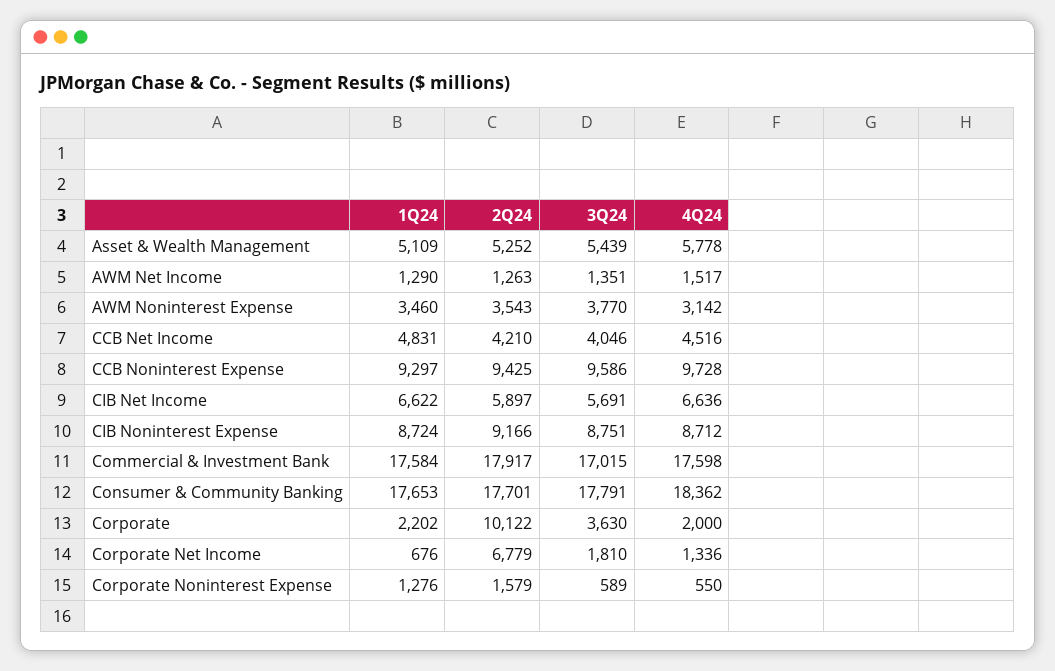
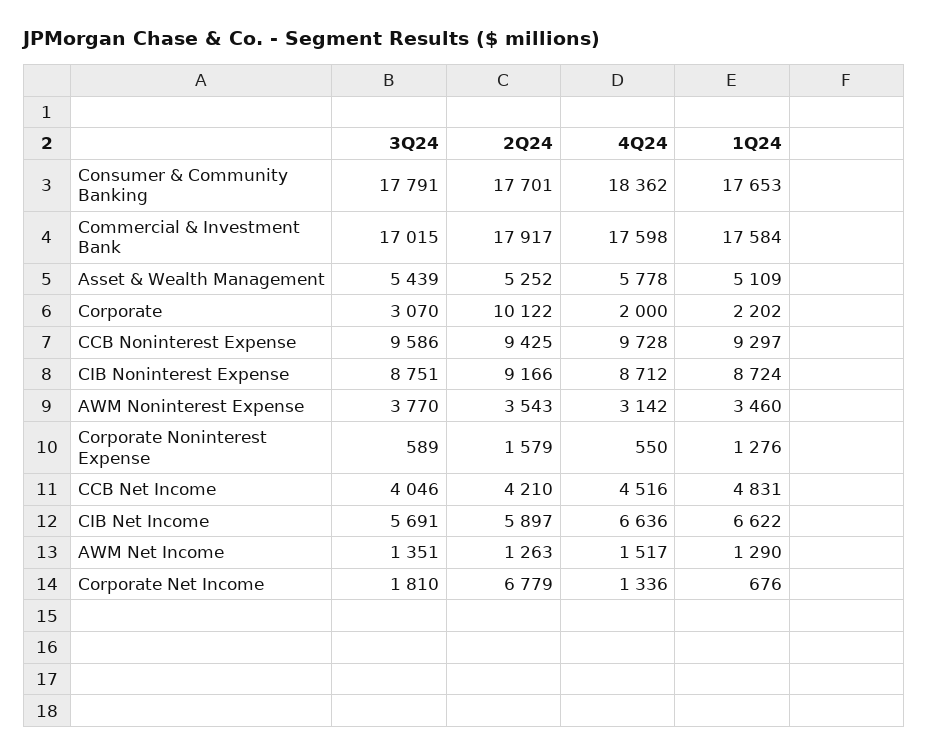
3Q24, Corporate: 3630 -> 3070

